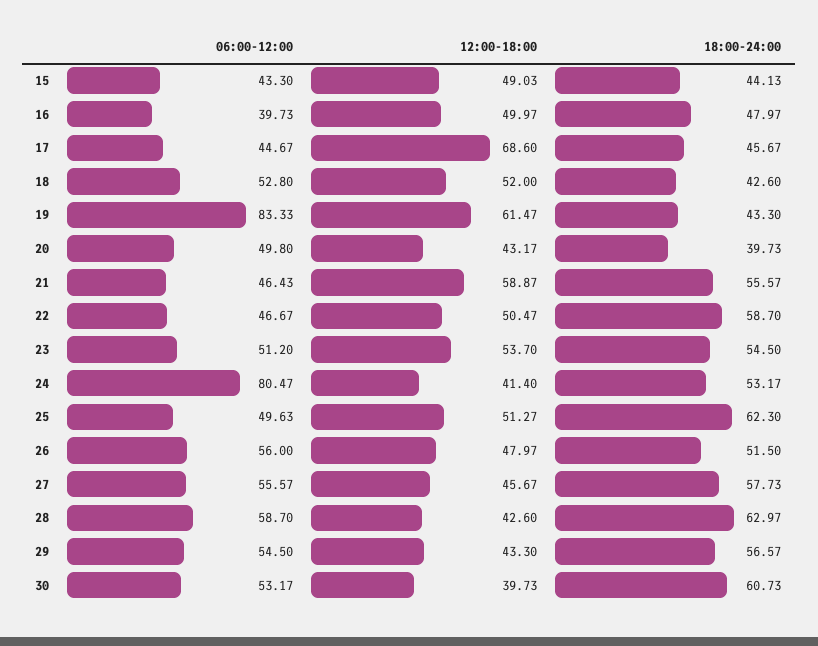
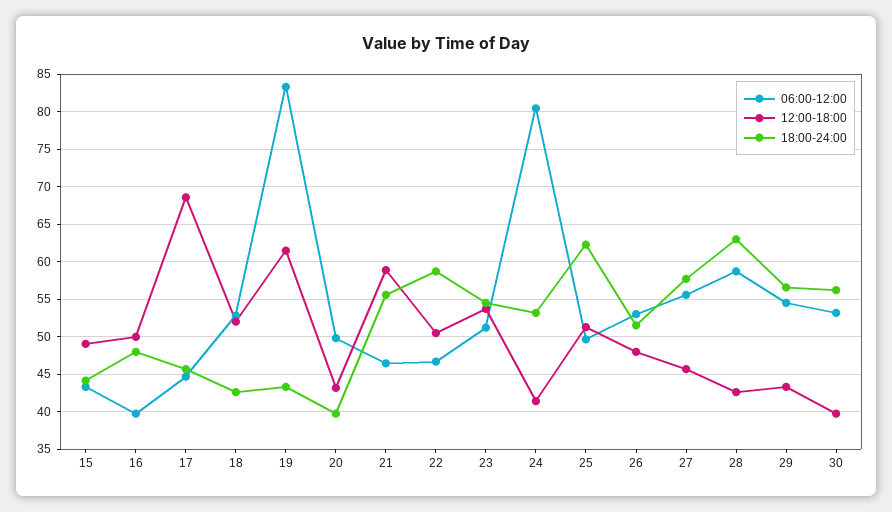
06:00-12:00, 26: 56 -> 53
18:00-24:00, 30: 60.73 -> 56

